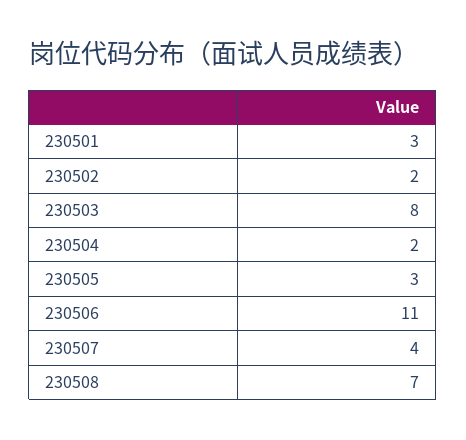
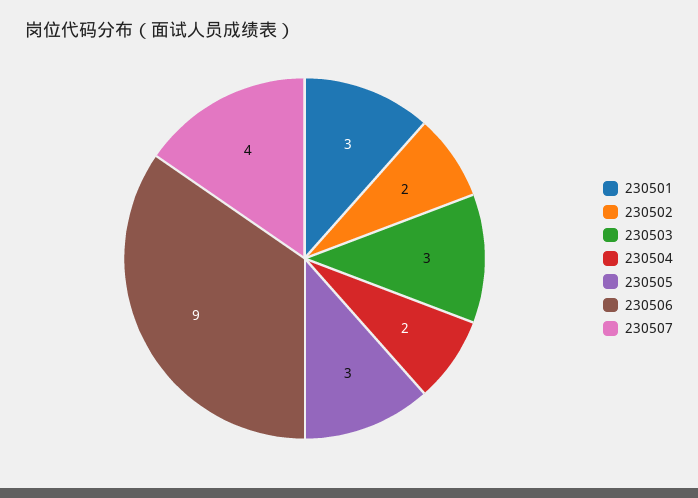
230503: 8 -> 3
230506: 11 -> 9
230508: 7 -> none

